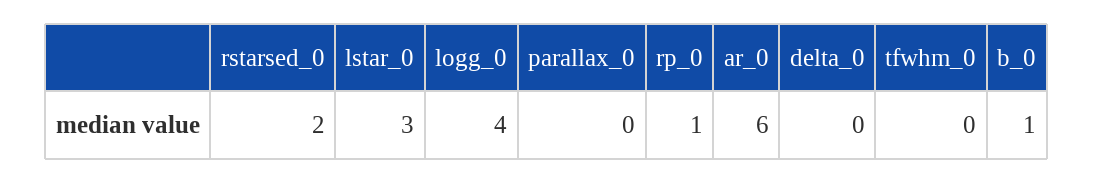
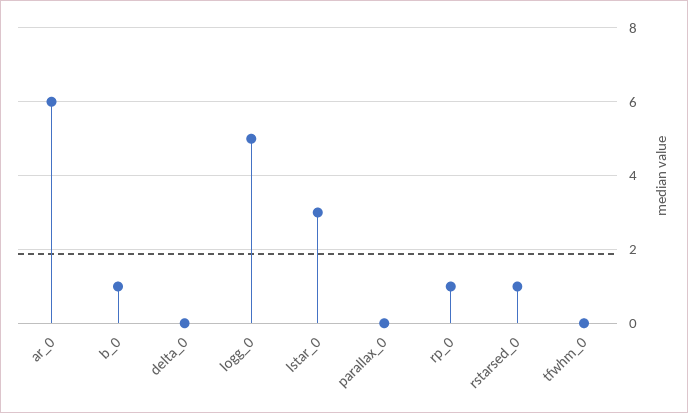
rstarsed_0: 2 -> 1
logg_0: 4 -> 5

